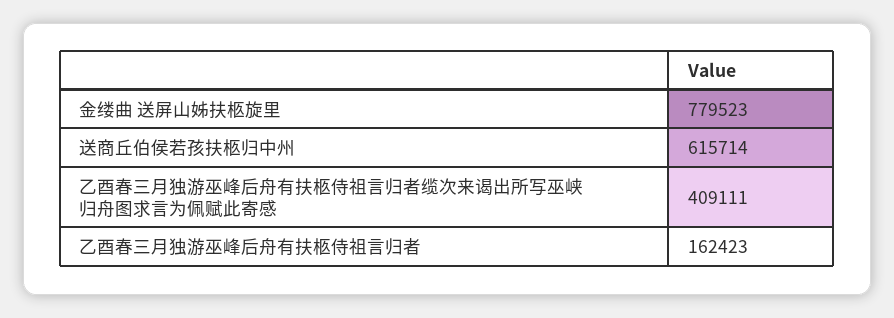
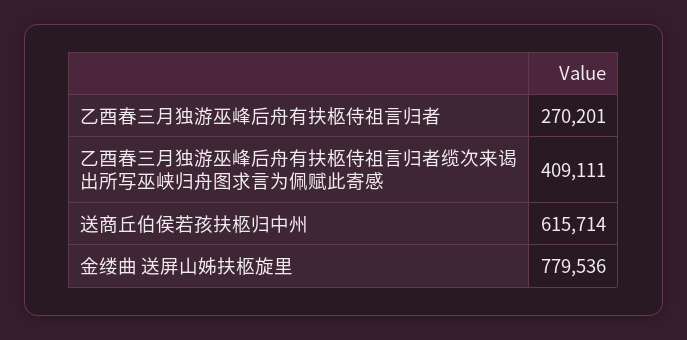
金缕曲 送屏山姊扶柩旋里: 779523 -> 779536
乙酉春三月独游巫峰后舟有扶柩侍祖言归者: 162423 -> 270201

